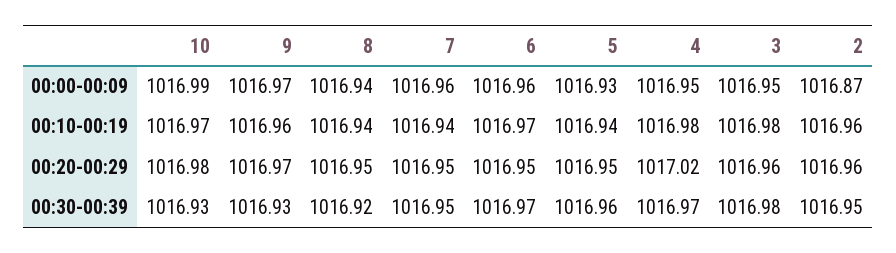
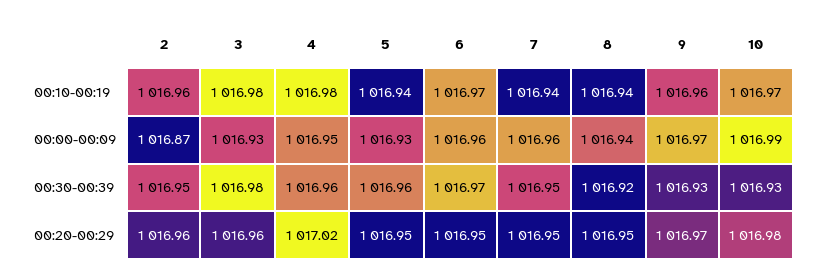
3, 00:00-00:09: 1016.95 -> 1016.93
4, 00:30-00:39: 1016.97 -> 1016.96

